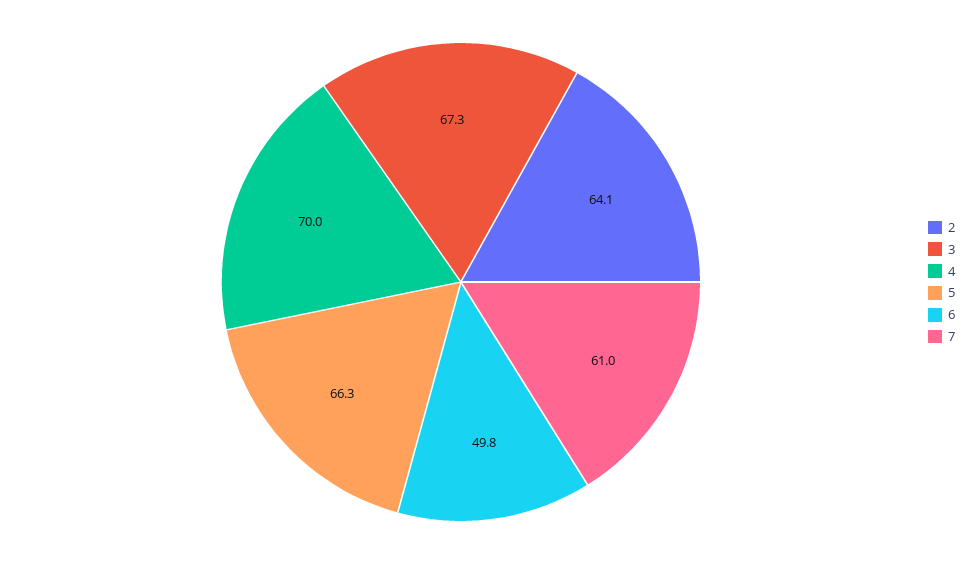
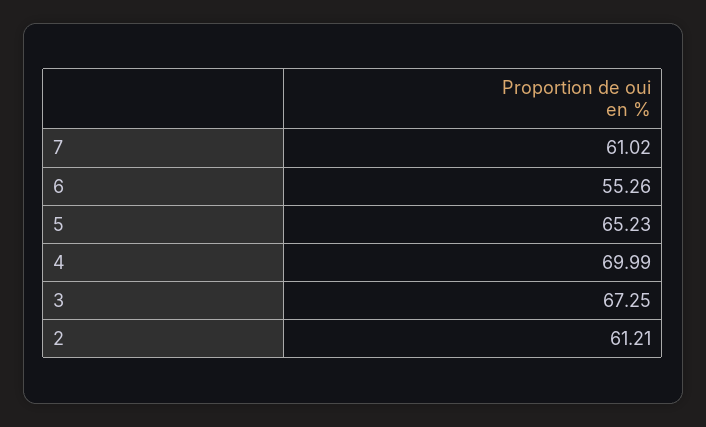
2: 64.1 -> 61.21
5: 66.3 -> 65.23
6: 49.8 -> 55.26

